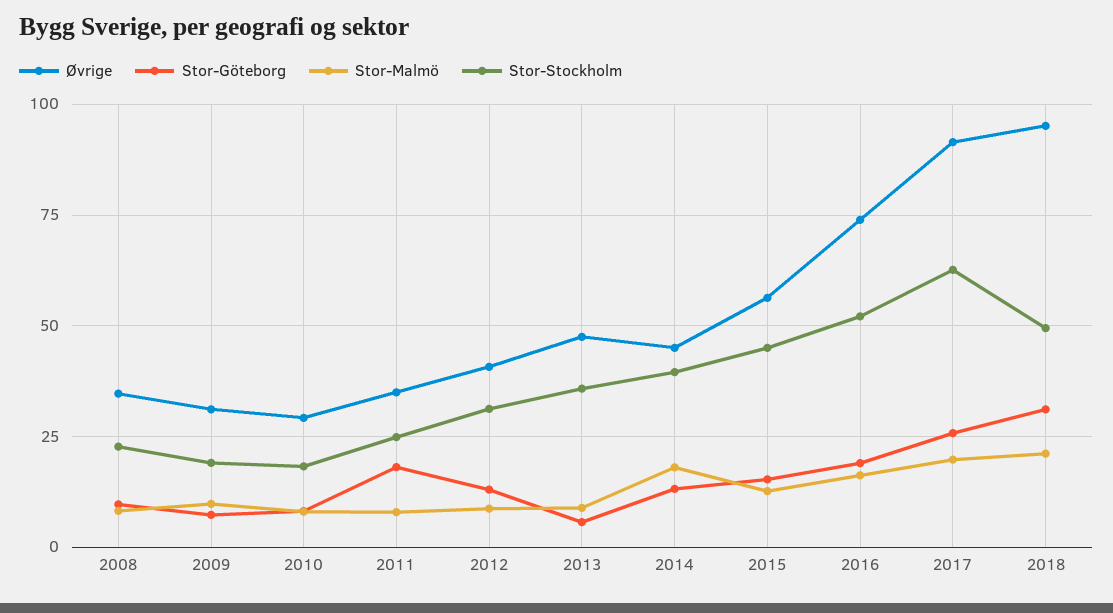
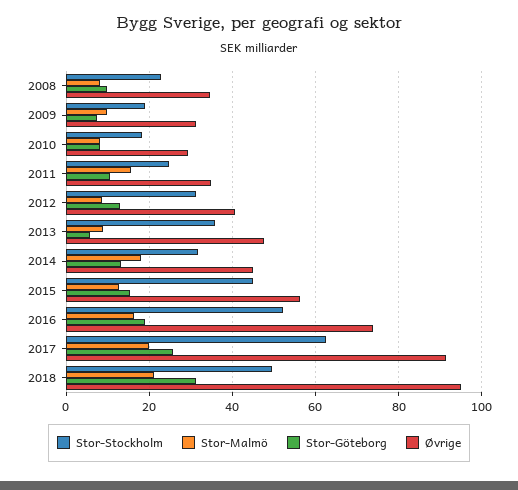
Stor-Göteborg, 2011: 17.5 -> 10
Stor-Malmö, 2011: 7.5 -> 16
Stor-Stockholm, 2014: 40 -> 32

